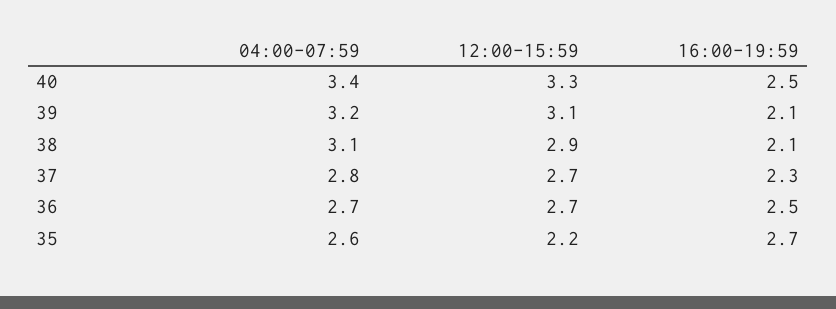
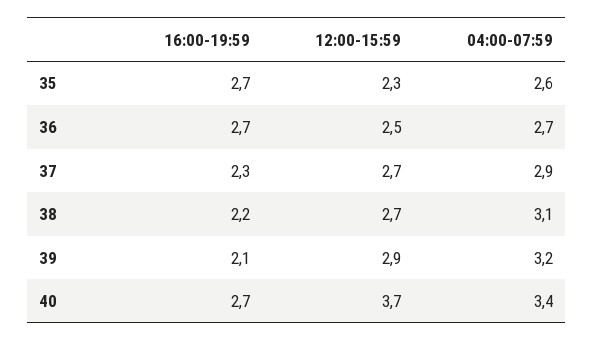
12:00-15:59, 40: 3.3 -> 3.7
16:00-19:59, 40: 2.5 -> 2.7
12:00-15:59, 39: 3.1 -> 2.9
12:00-15:59, 38: 2.9 -> 2.7
16:00-19:59, 38: 2.1 -> 2.2
04:00-07:59, 37: 2.8 -> 2.9
12:00-15:59, 36: 2.7 -> 2.5
16:00-19:59, 36: 2.5 -> 2.7
12:00-15:59, 35: 2.2 -> 2.3

